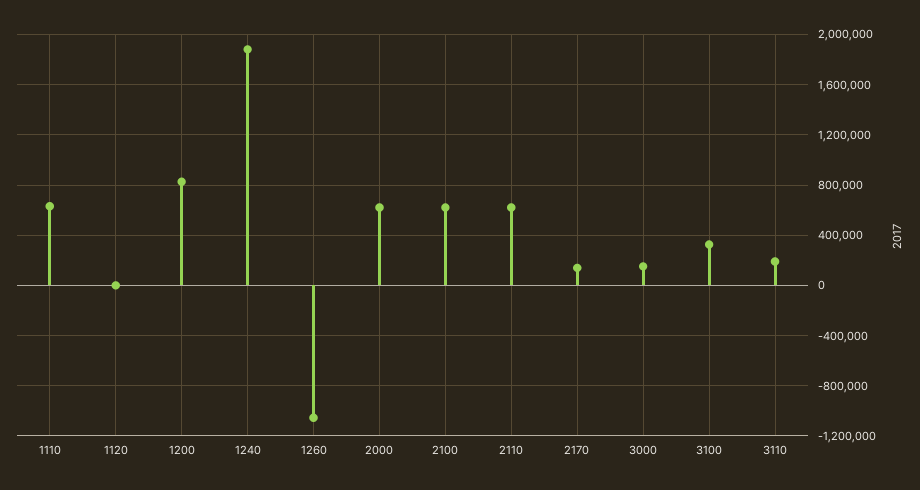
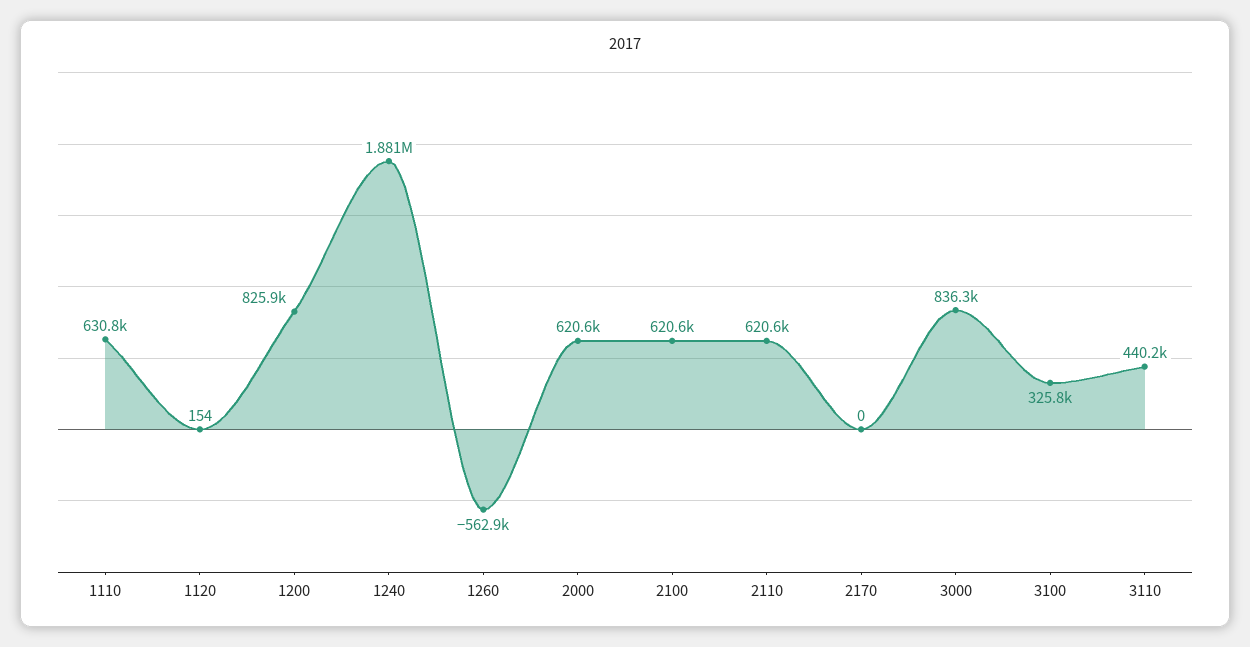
1260: -1050000 -> -562900
2170: 150000 -> 0
3000: 150000 -> 836300
3110: 200000 -> 440200

